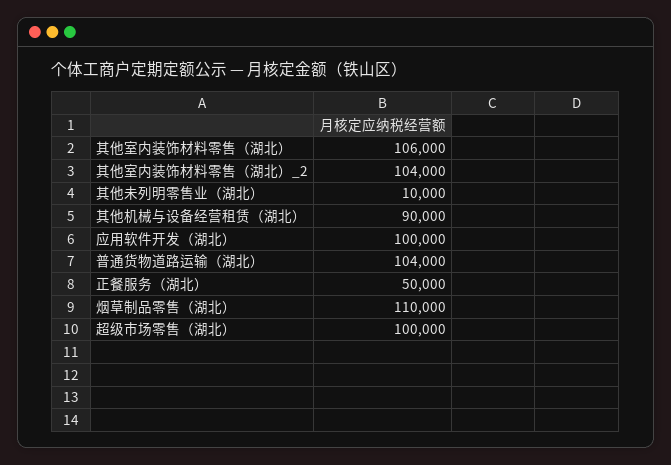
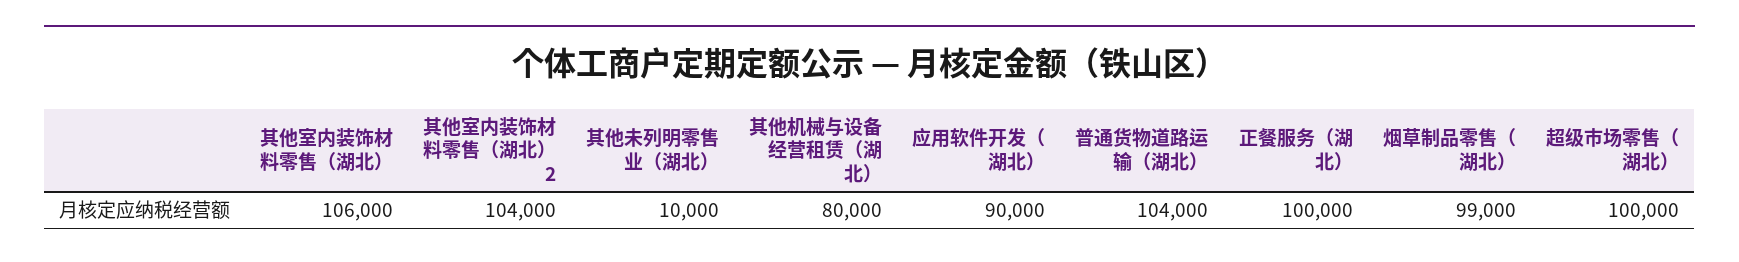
其他机械与设备经营租赁（湖北）: 90000 -> 80000
应用软件开发（湖北）: 100000 -> 90000
正餐服务（湖北）: 50000 -> 100000
烟草制品零售（湖北）: 110000 -> 99000

